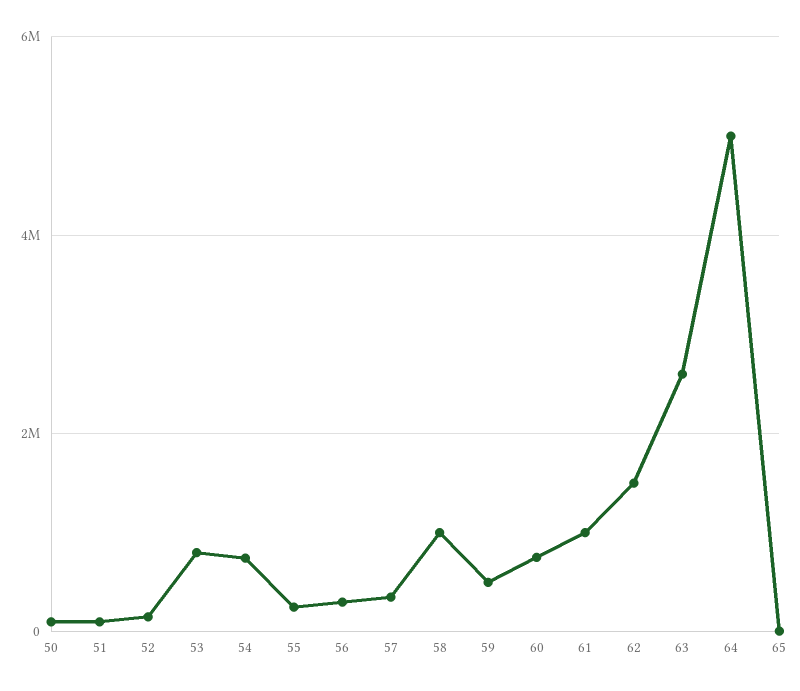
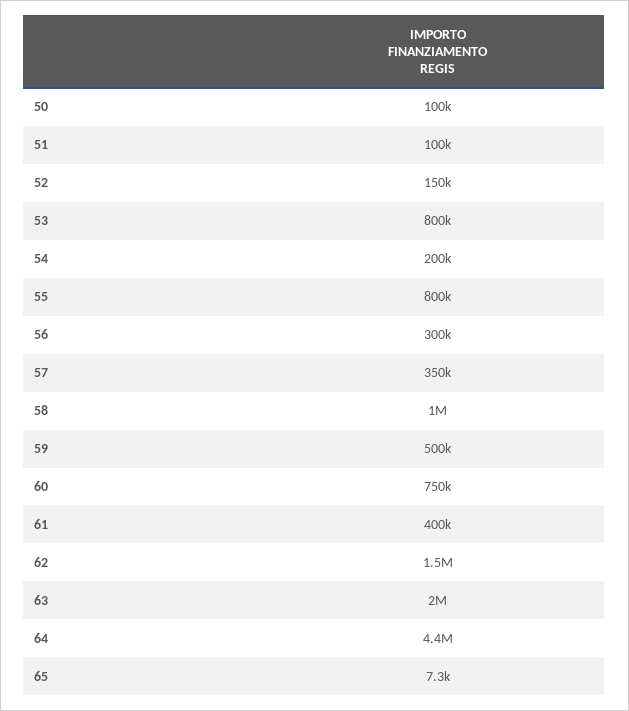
54: 800000 -> 200000
55: 200000 -> 800000
61: 1000000 -> 400000
63: 2600000 -> 2000000
64: 5000000 -> 4400000

